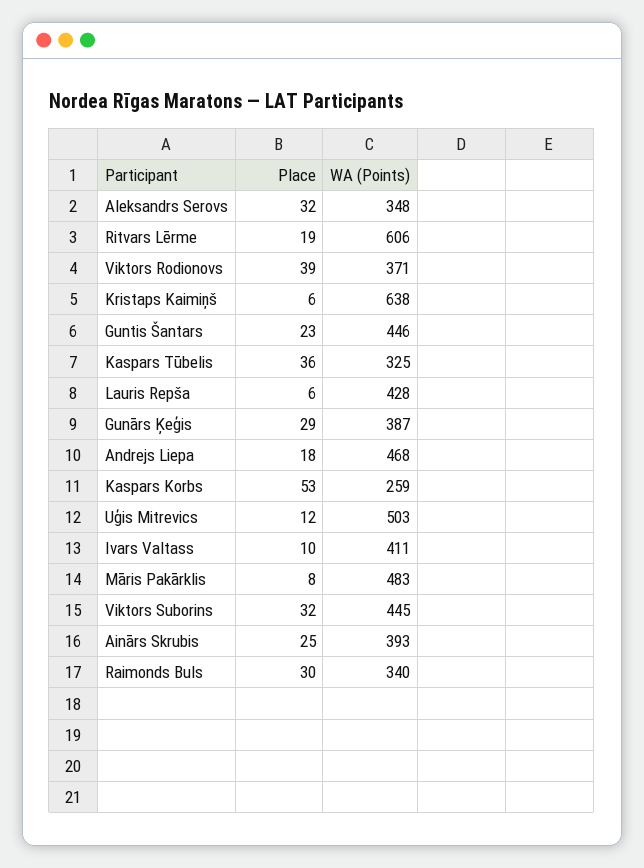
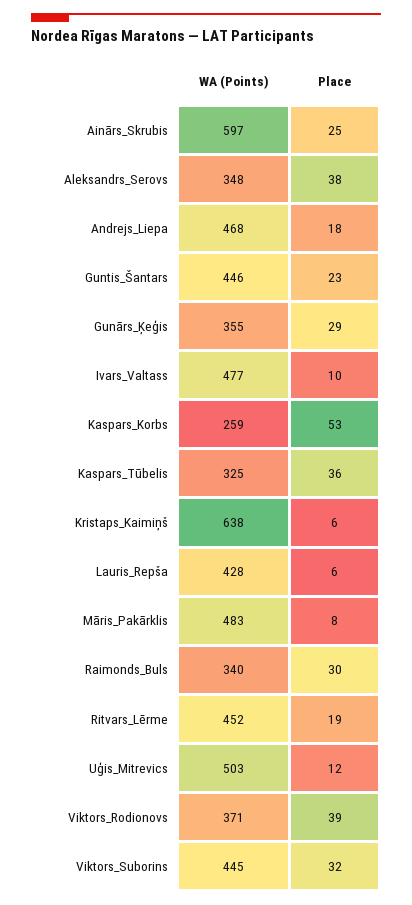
Place, Aleksandrs Serovs: 32 -> 38
WA (Points), Ritvars Lērme: 606 -> 452
WA (Points), Gunārs Ķeģis: 387 -> 355
WA (Points), Ivars Valtass: 411 -> 477
WA (Points), Ainārs Skrubis: 393 -> 597

